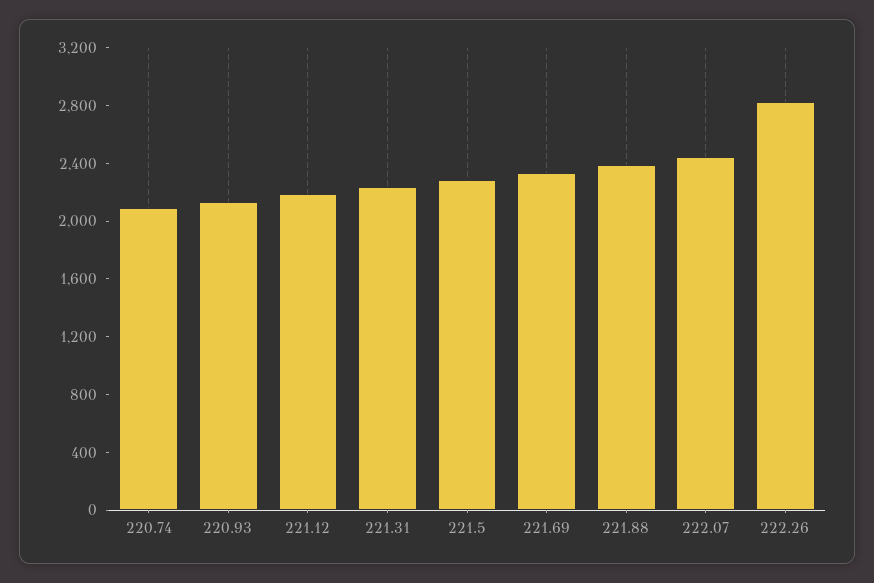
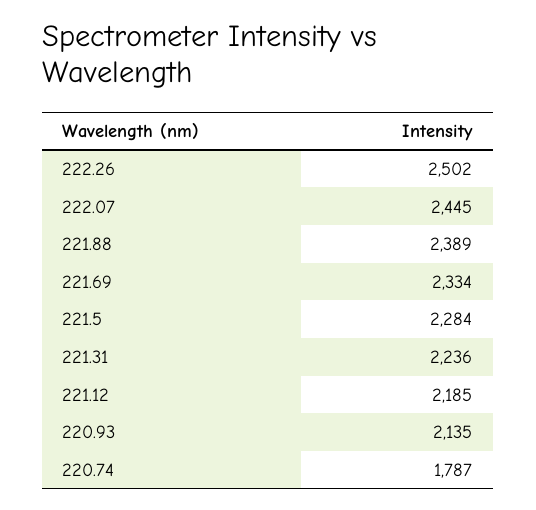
220.74: 2100 -> 1787
222.26: 2800 -> 2502

